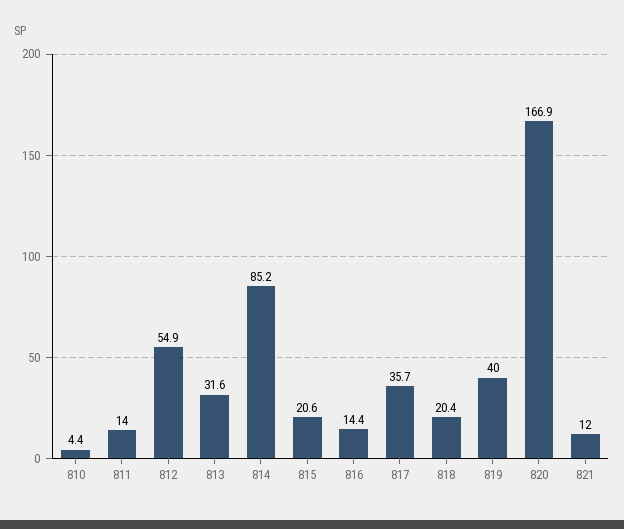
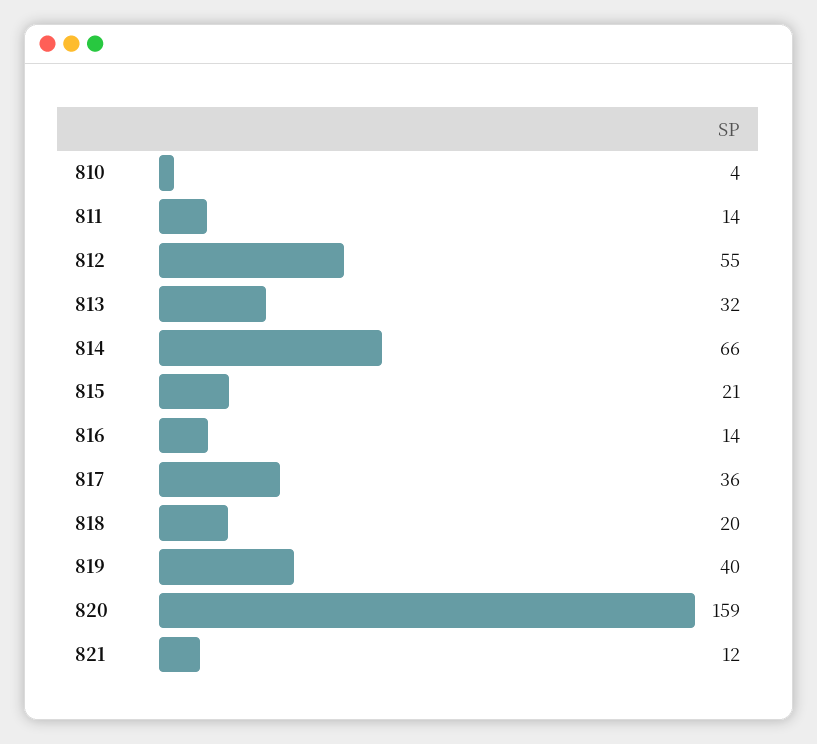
814: 85.2 -> 66
820: 166.9 -> 159

